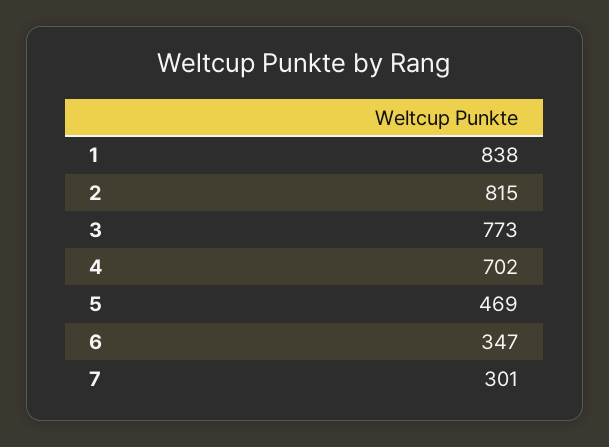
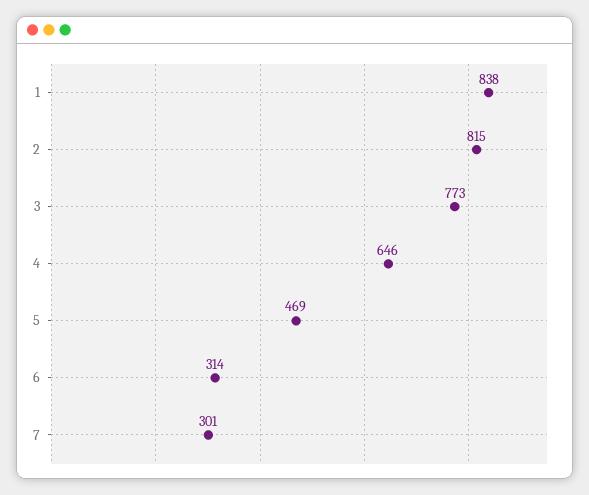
4: 702 -> 646
6: 347 -> 314

